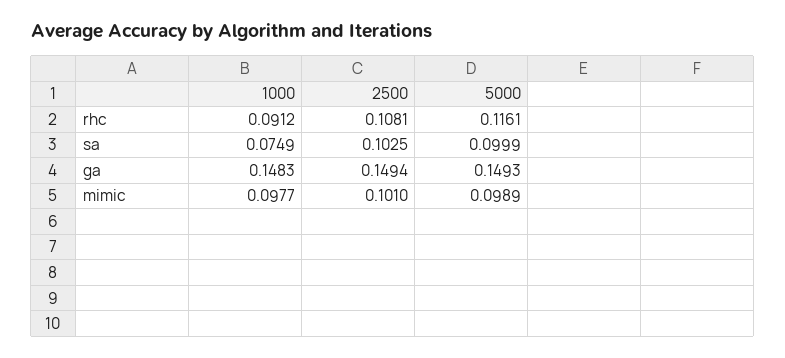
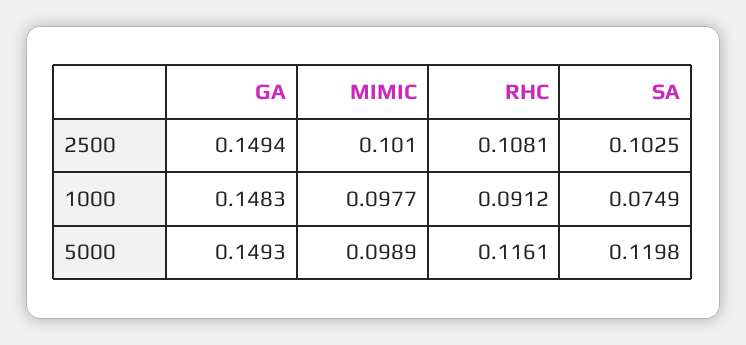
5000, sa: 0.0999 -> 0.1198

